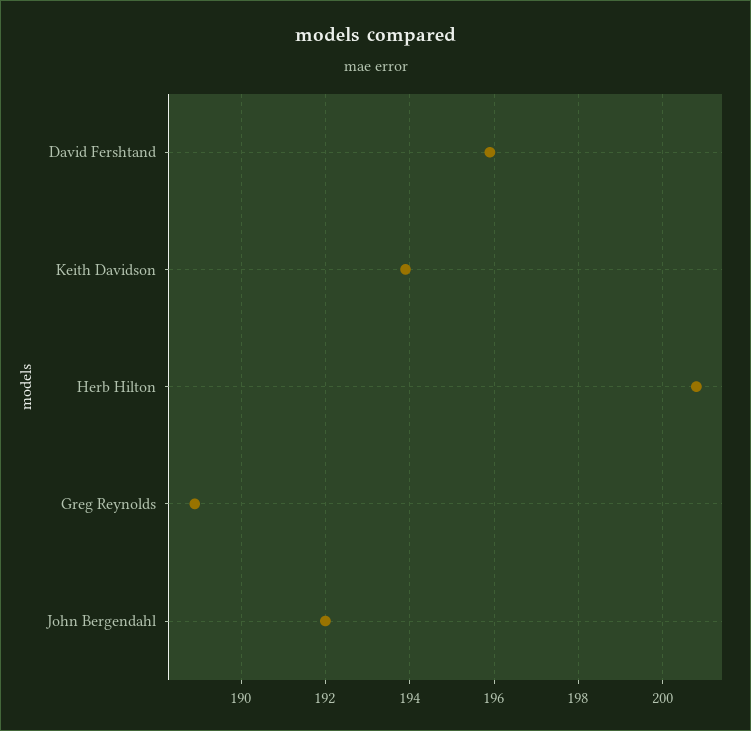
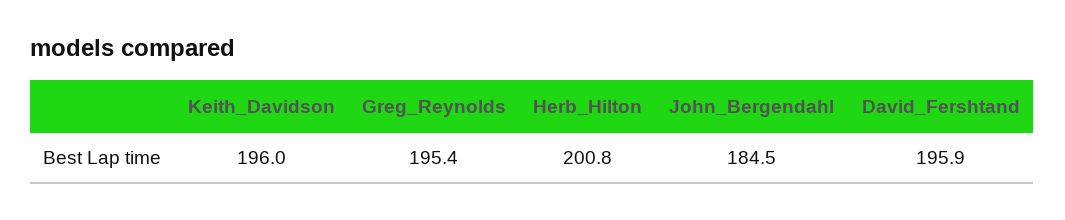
Keith Davidson: 194 -> 196
Greg Reynolds: 189 -> 195.4
John Bergendahl: 192 -> 184.5

